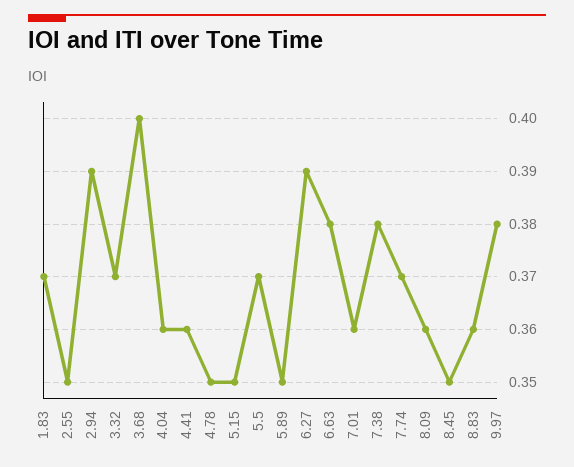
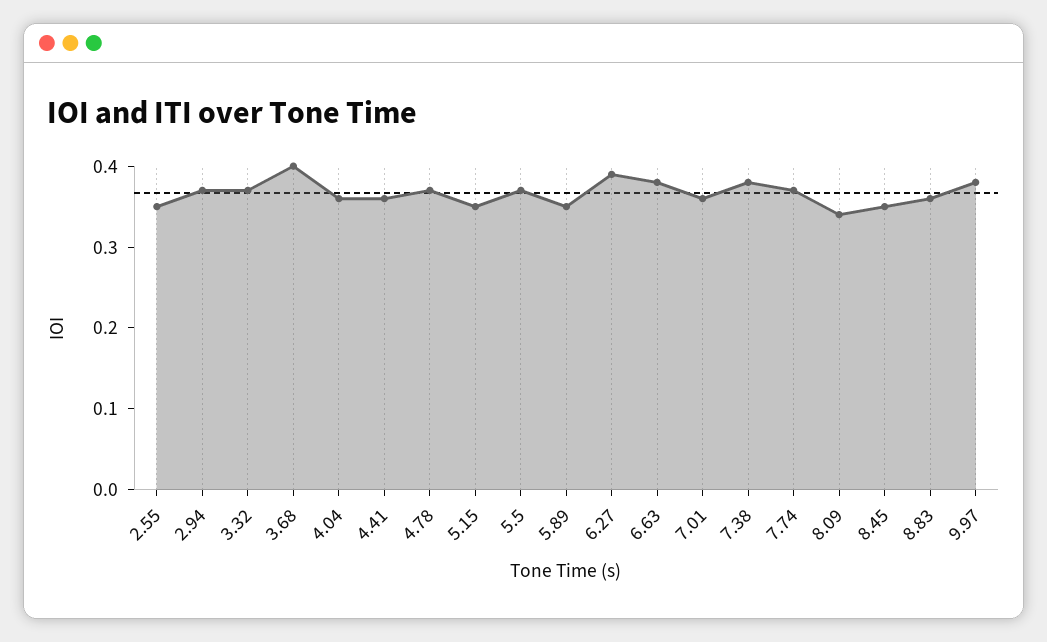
1.83: 0.37 -> none
2.94: 0.39 -> 0.37
4.78: 0.35 -> 0.37
8.09: 0.36 -> 0.34

